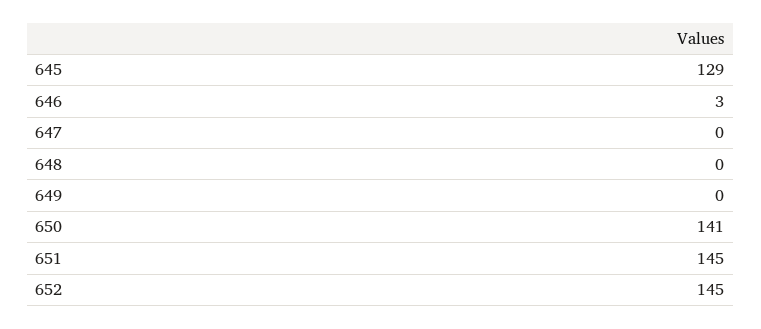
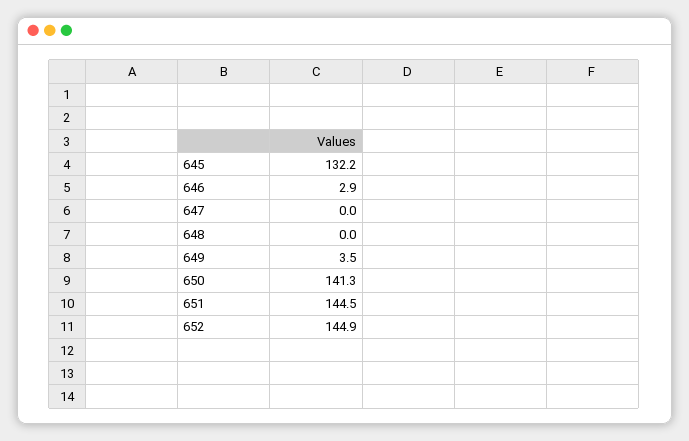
645: 129 -> 132.2
649: 0 -> 3.5

